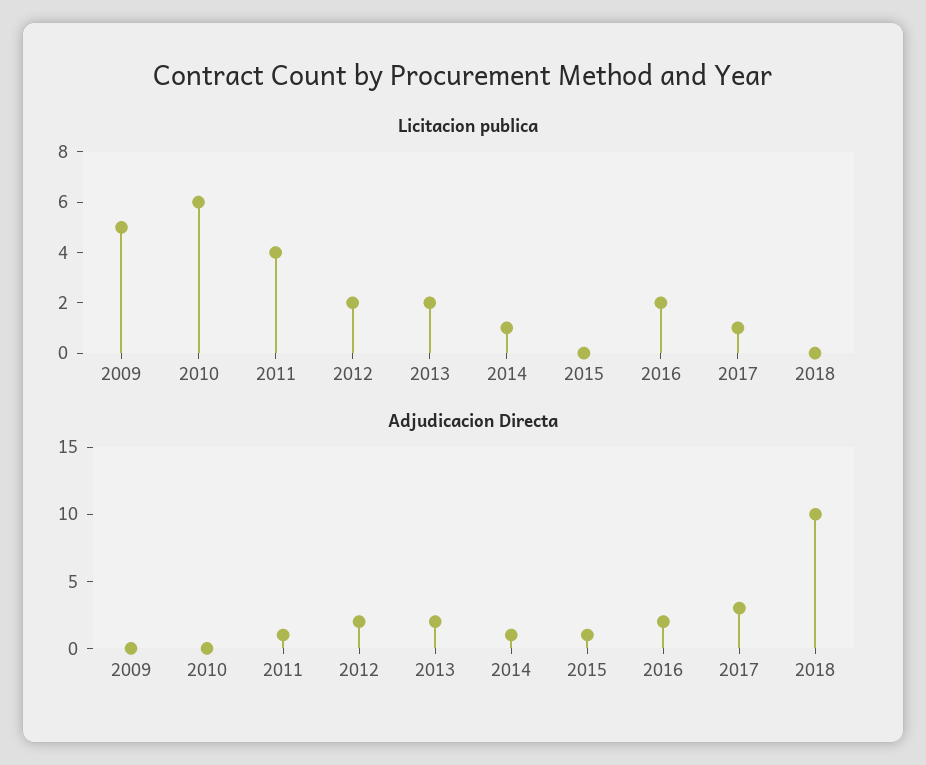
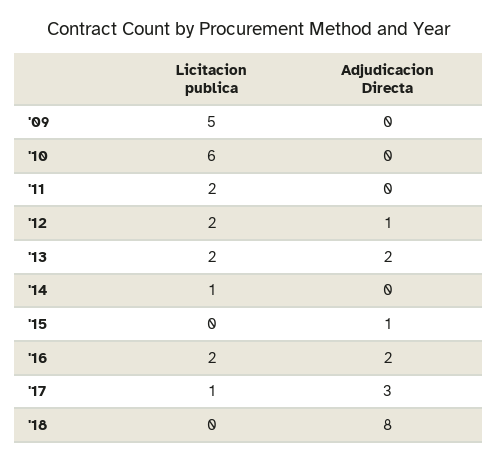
Licitacion publica, 2011: 4 -> 2
Adjudicacion Directa, 2011: 1 -> 0
Adjudicacion Directa, 2012: 2 -> 1
Adjudicacion Directa, 2014: 1 -> 0
Adjudicacion Directa, 2018: 10 -> 8

